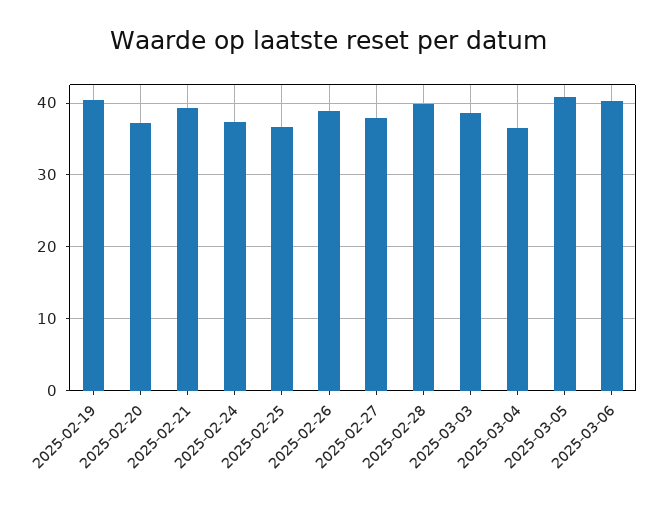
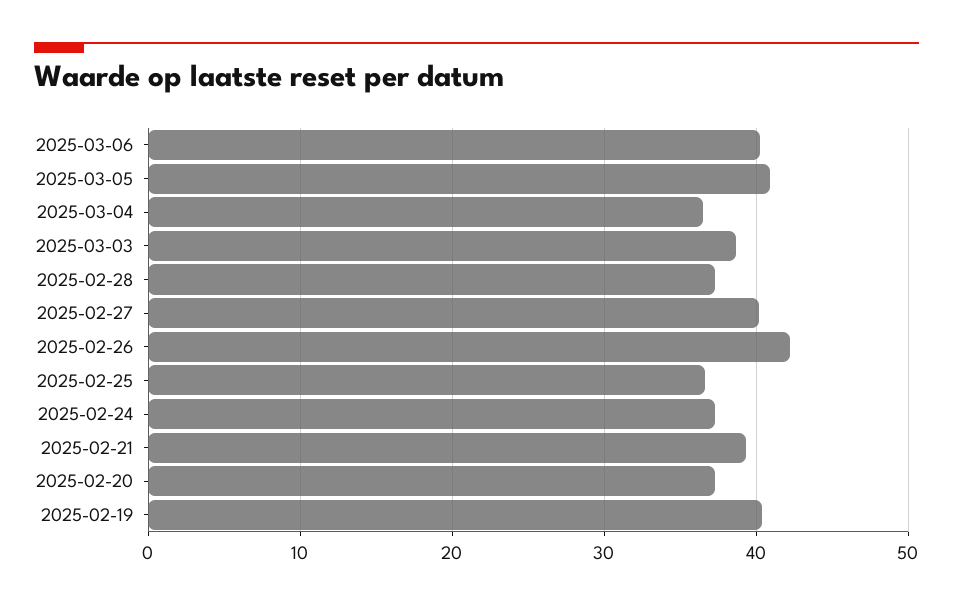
2025-02-26: 39 -> 42
2025-02-27: 38 -> 40
2025-02-28: 40 -> 37

